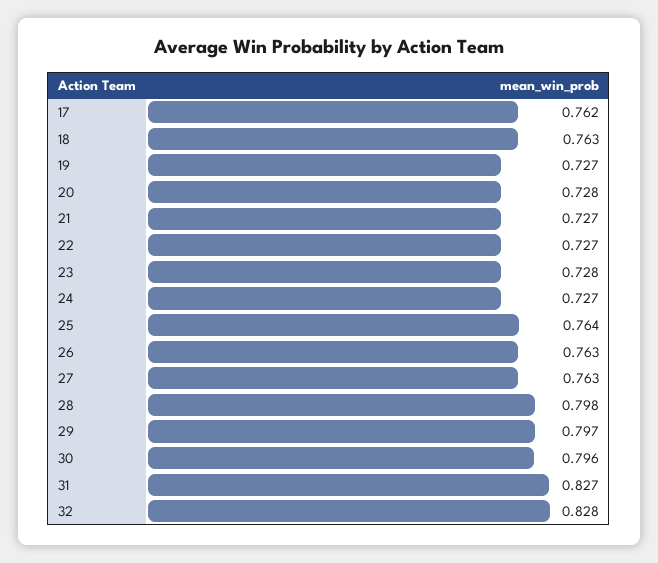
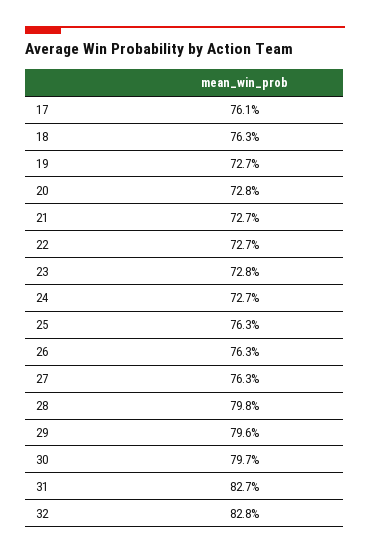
17: 0.762 -> 0.761
25: 0.764 -> 0.763
29: 0.797 -> 0.796
30: 0.796 -> 0.797

